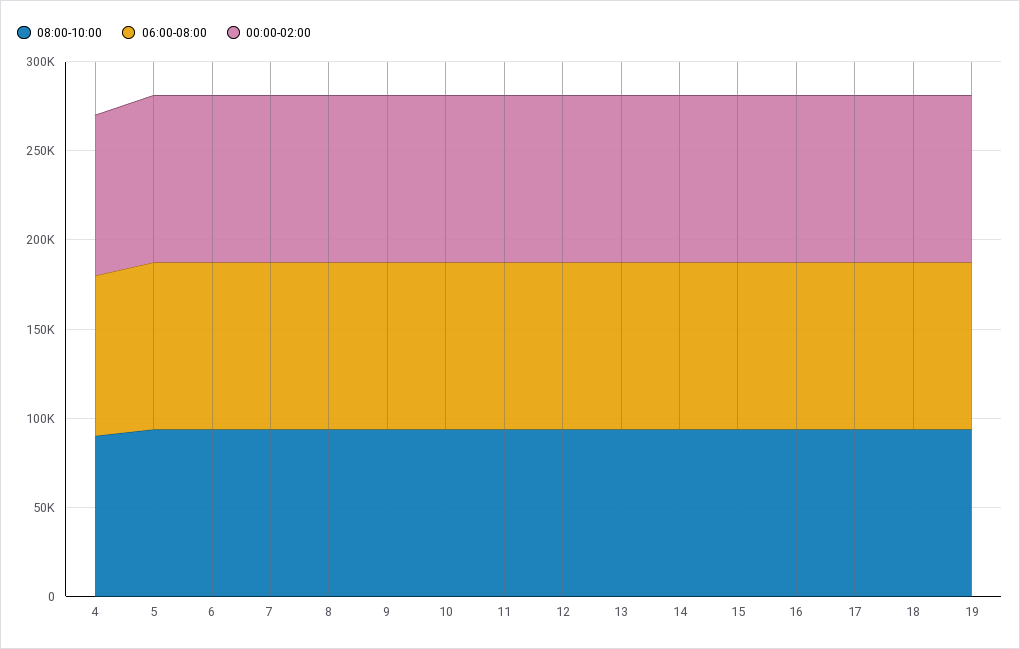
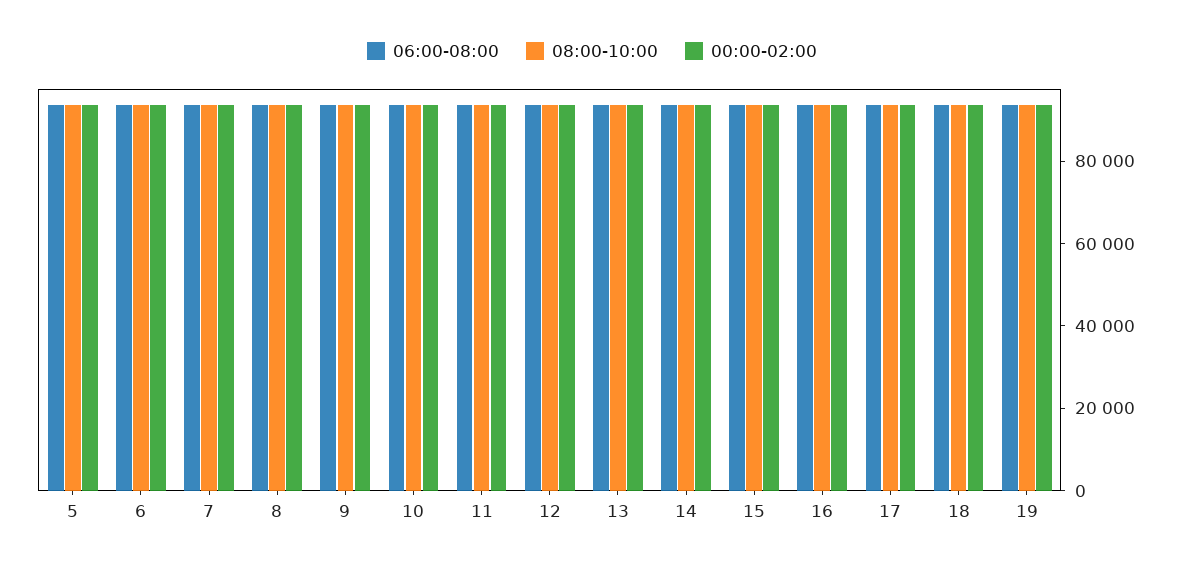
08:00-10:00, 4: 90000 -> none
06:00-08:00, 4: 90000 -> none
00:00-02:00, 4: 90000 -> none

